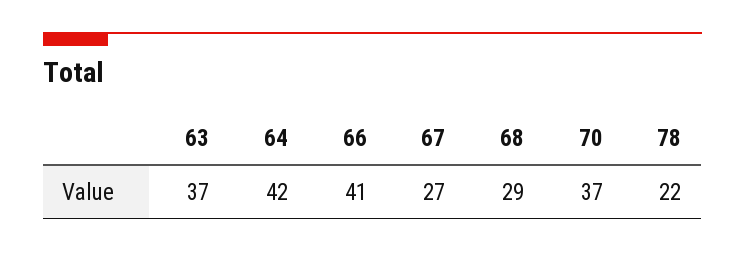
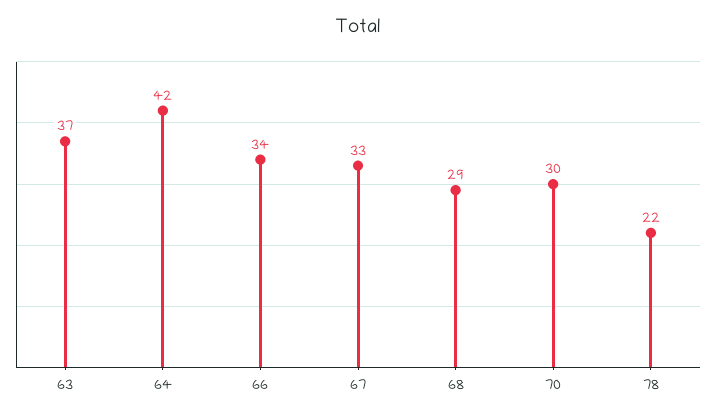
66: 41 -> 34
67: 27 -> 33
70: 37 -> 30

